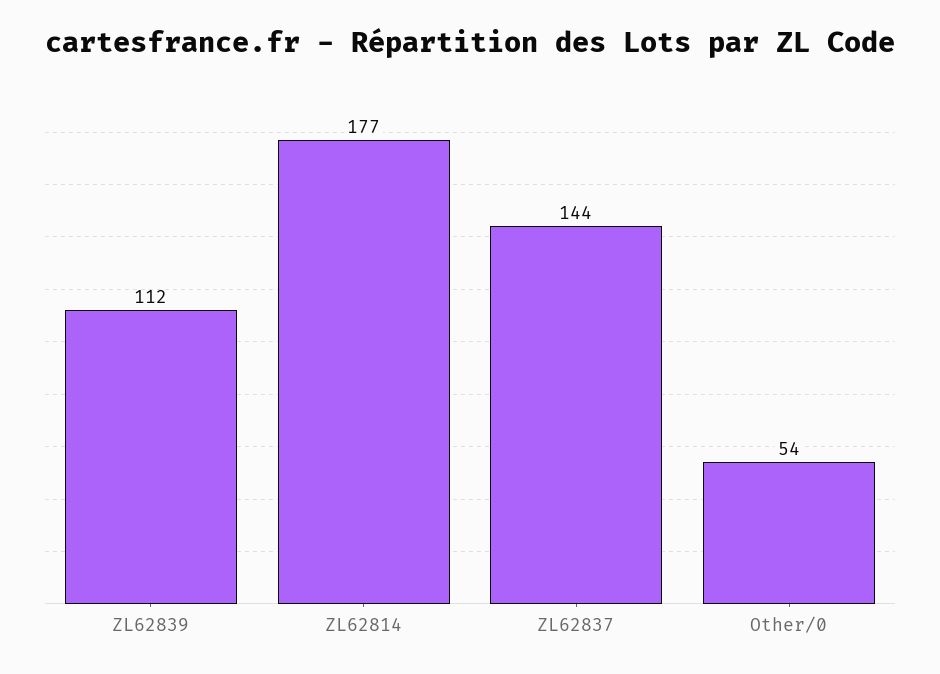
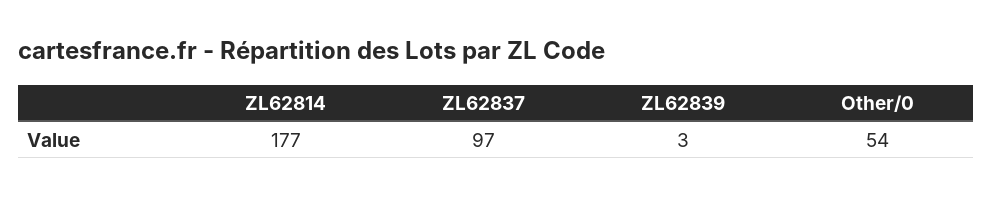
ZL62839: 112 -> 3
ZL62837: 144 -> 97

